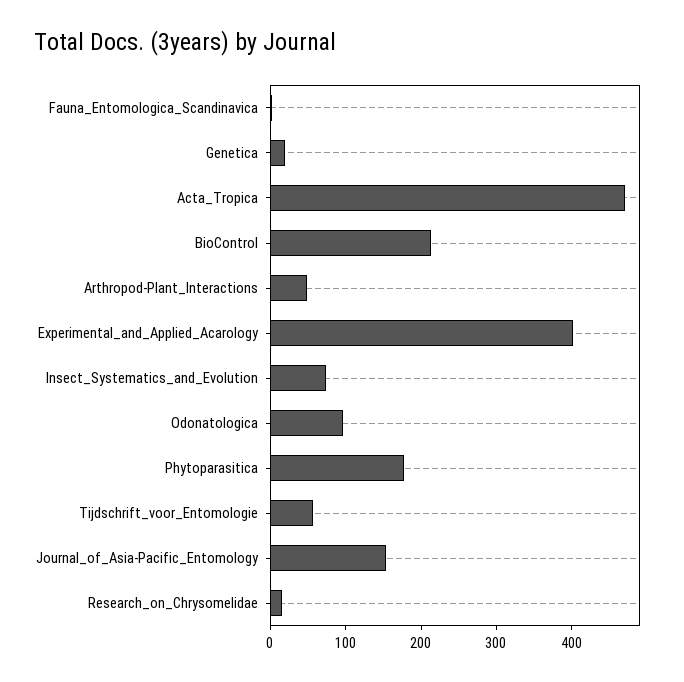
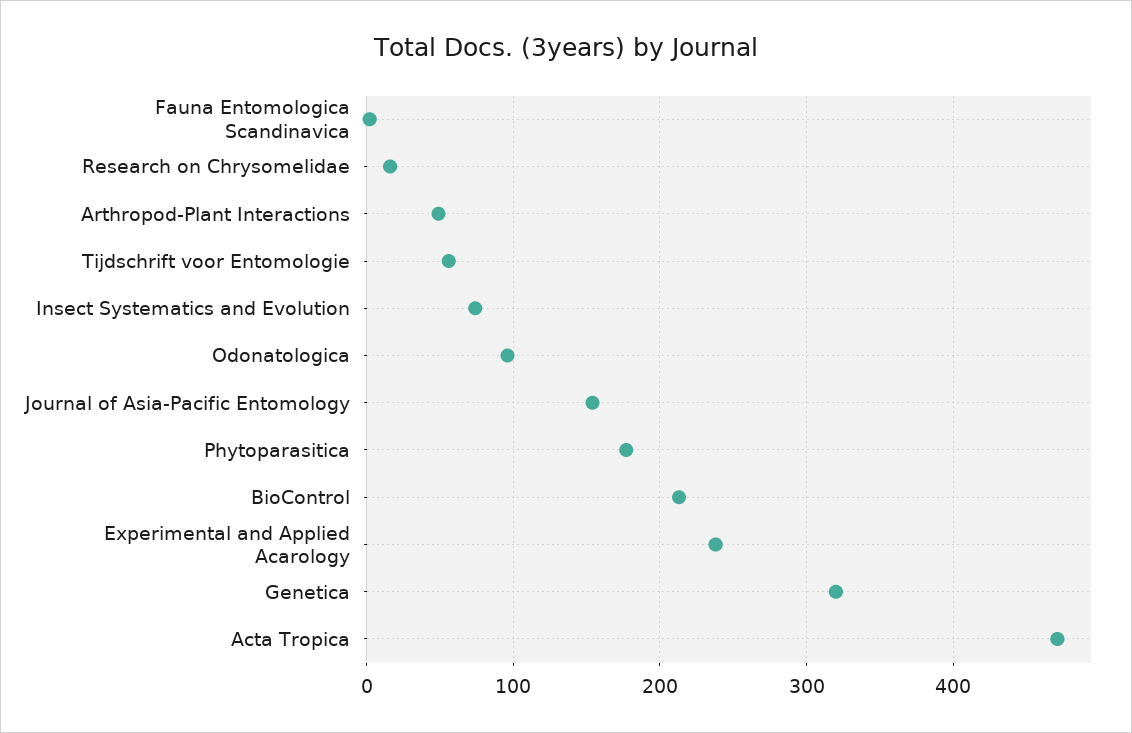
Genetica: 20 -> 320
Experimental_and_Applied_Acarology: 400 -> 240

